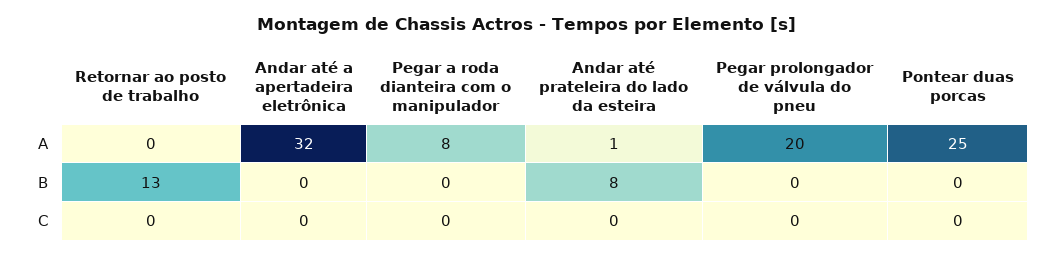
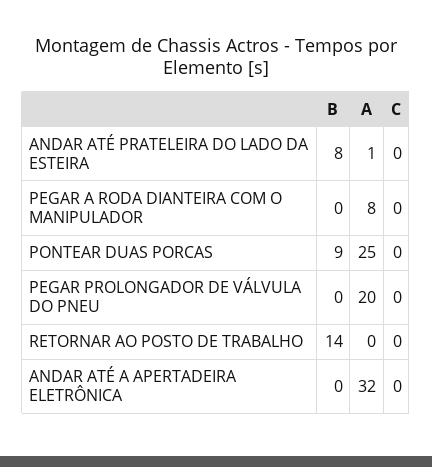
Retornar ao posto de trabalho, B: 13 -> 14
Pontear duas porcas, B: 0 -> 9

